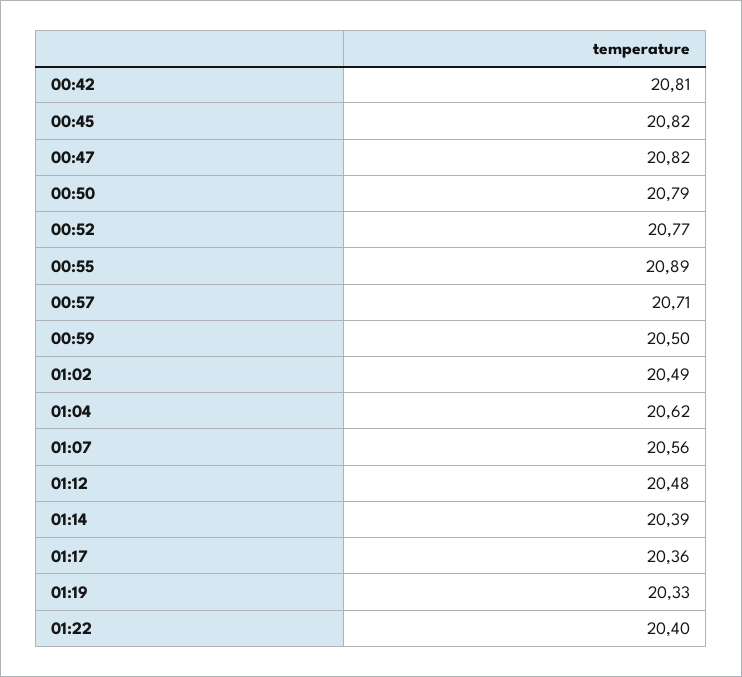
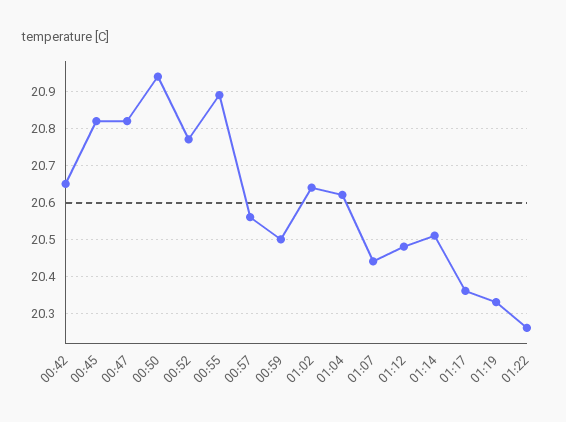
00:42: 20.81 -> 20.65
00:50: 20.79 -> 20.95
00:57: 20.71 -> 20.55
01:02: 20.49 -> 20.65
01:07: 20.56 -> 20.45
01:14: 20.39 -> 20.5
01:22: 20.4 -> 20.25

